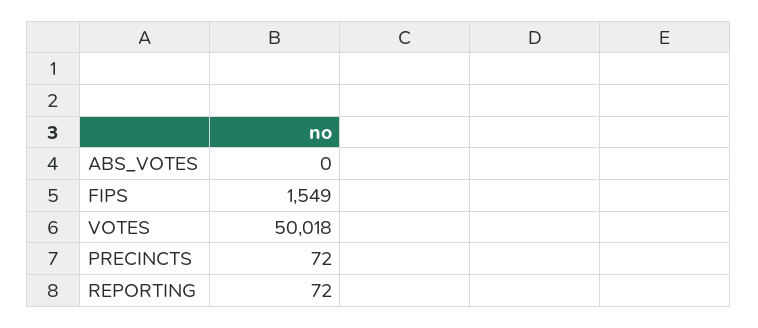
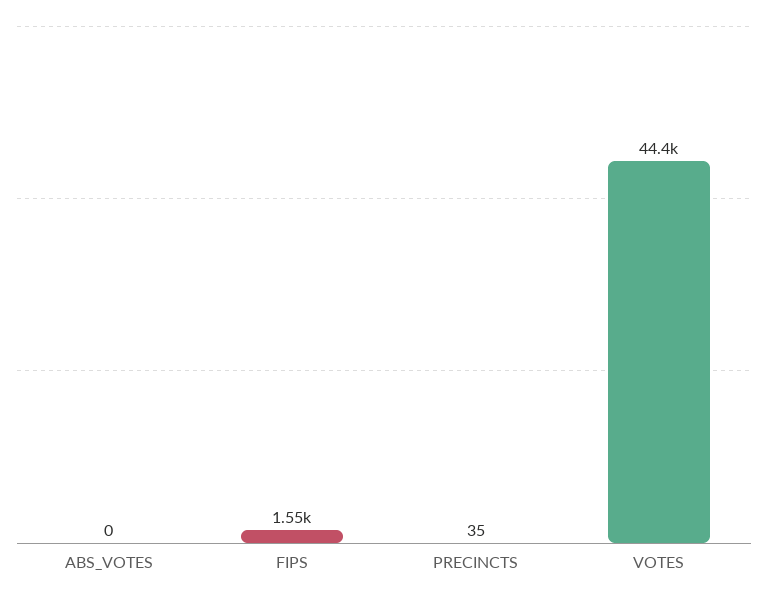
VOTES: 50018 -> 44400
PRECINCTS: 72 -> 35
REPORTING: 72 -> none

